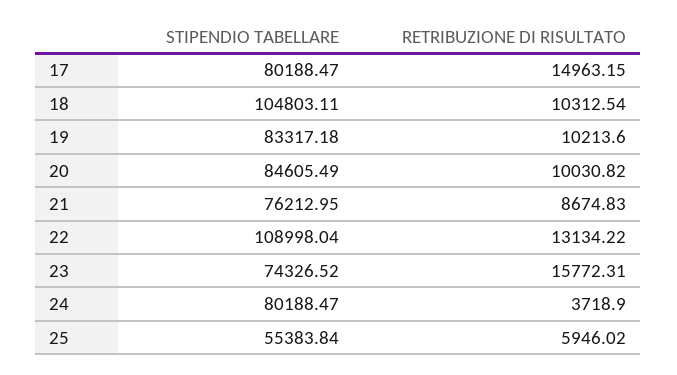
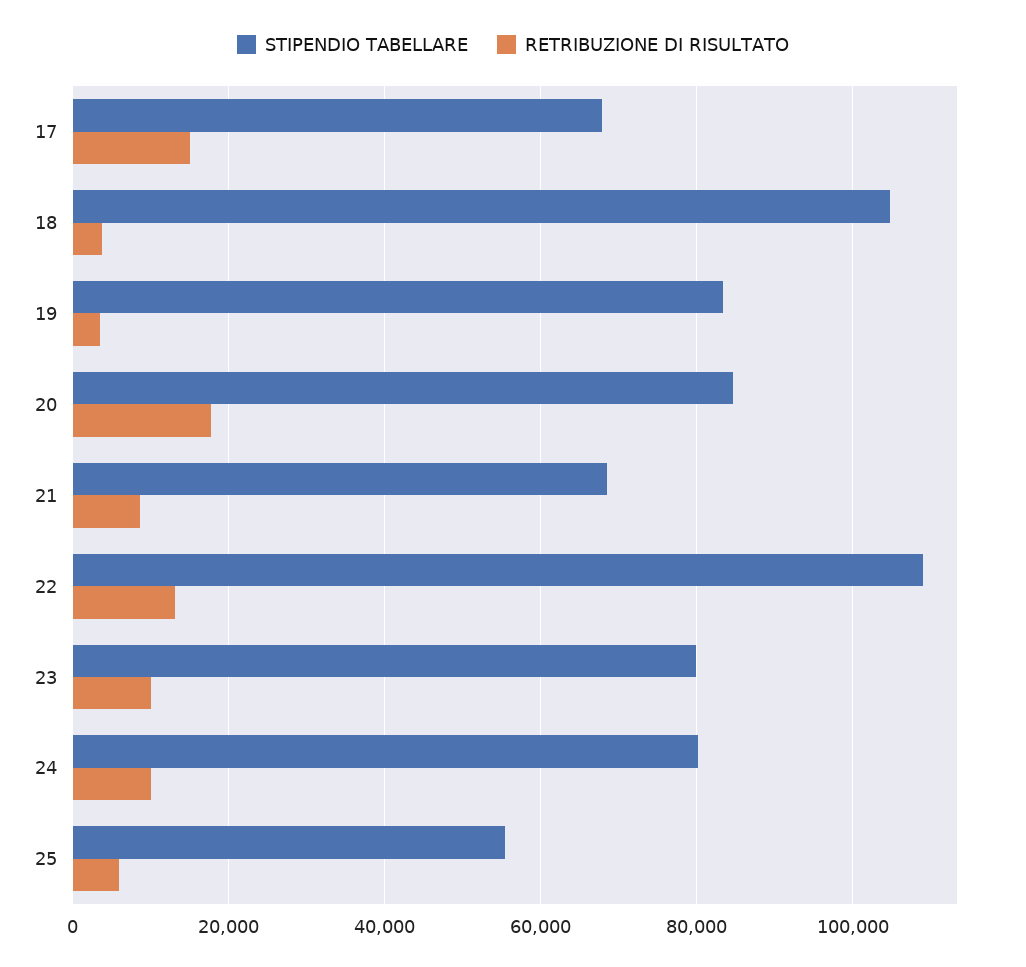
STIPENDIO TABELLARE, 17: 80188.47 -> 68000
RETRIBUZIONE DI RISULTATO, 18: 10312.54 -> 4000
RETRIBUZIONE DI RISULTATO, 19: 10213.6 -> 4000
RETRIBUZIONE DI RISULTATO, 20: 10030.82 -> 18000
STIPENDIO TABELLARE, 21: 76212.95 -> 68000
STIPENDIO TABELLARE, 23: 74326.52 -> 80000
RETRIBUZIONE DI RISULTATO, 23: 15772.31 -> 10000
RETRIBUZIONE DI RISULTATO, 24: 3718.9 -> 10000

